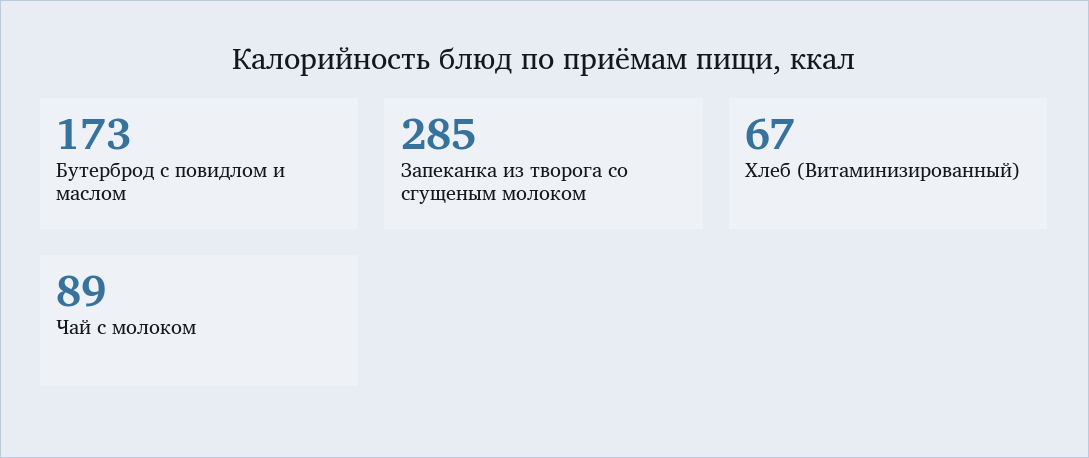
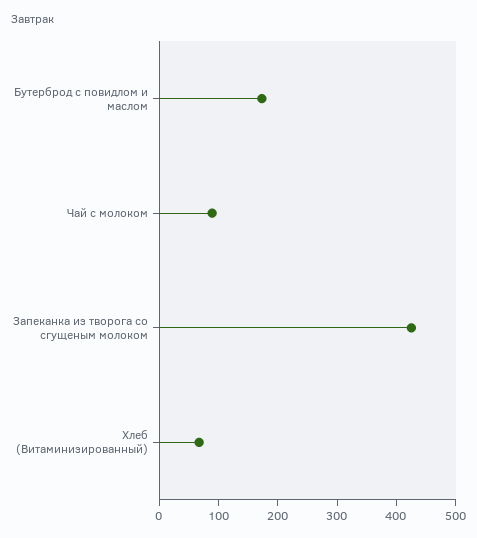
Запеканка из творога со сгущеным молоком: 285 -> 420

